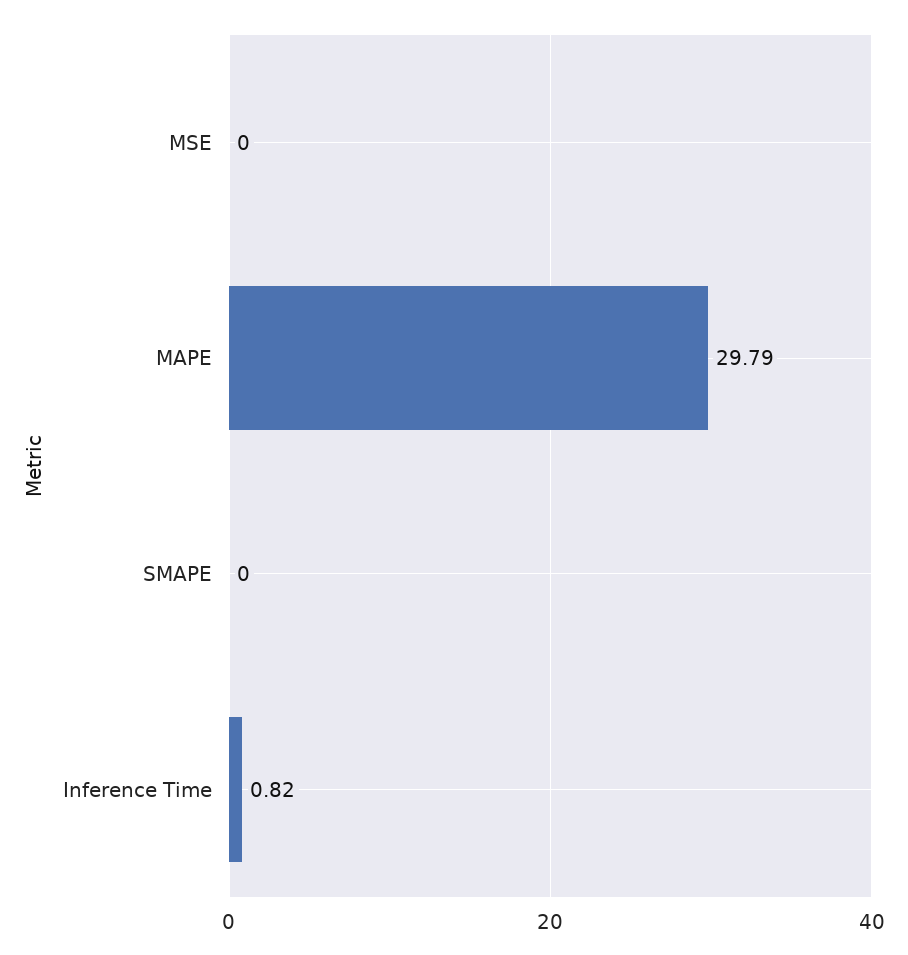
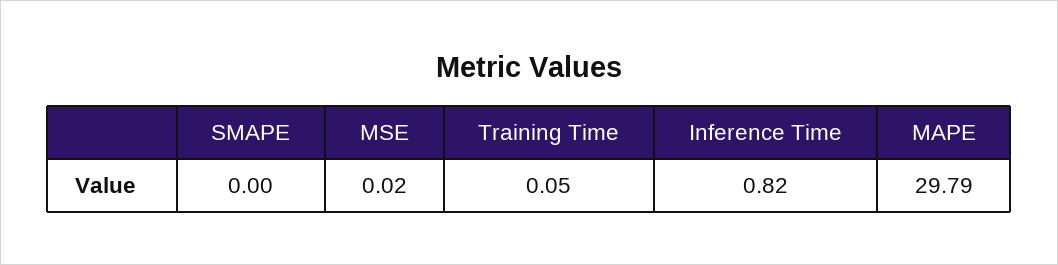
MSE: 0 -> 0.02
Training Time: none -> 0.05

